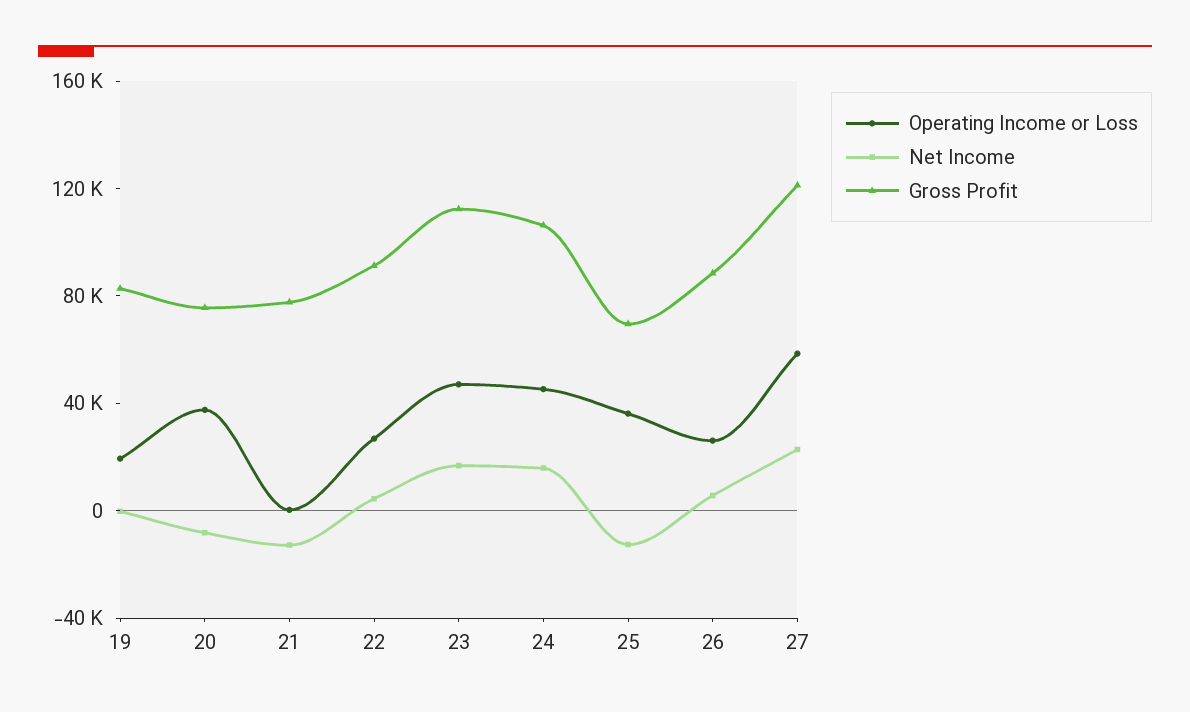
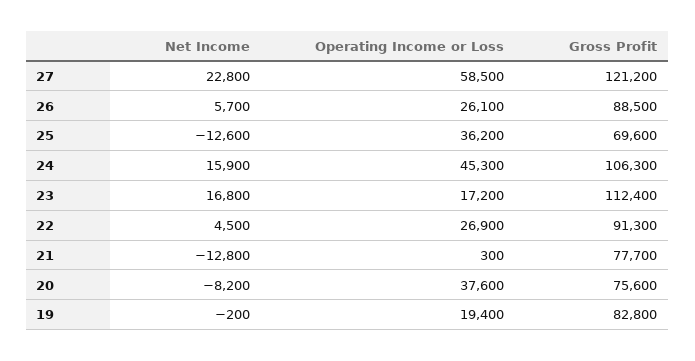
Operating Income or Loss, 23: 50000 -> 17200

